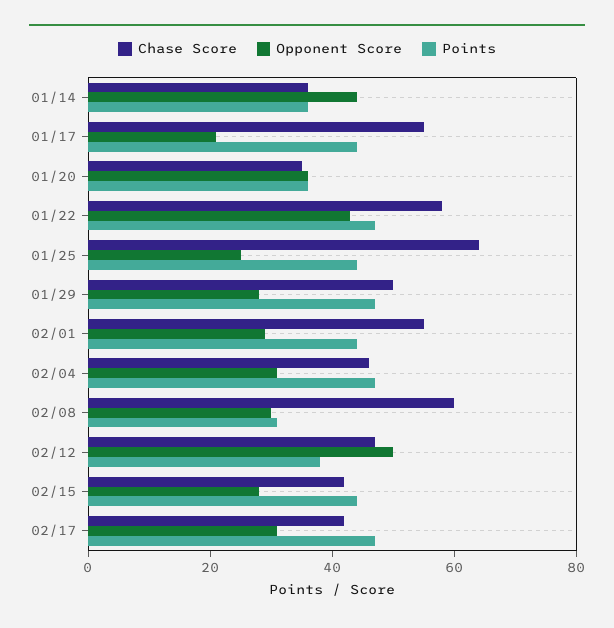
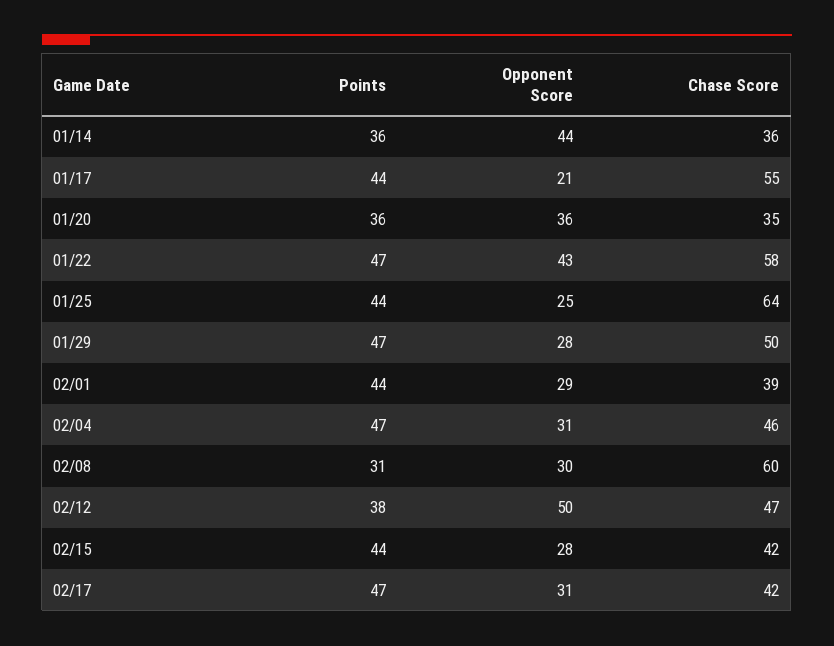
Chase Score, 02/01: 55 -> 39

